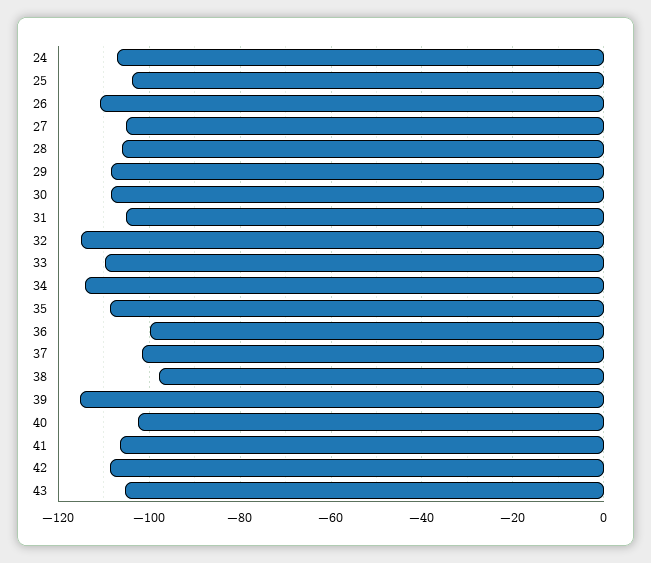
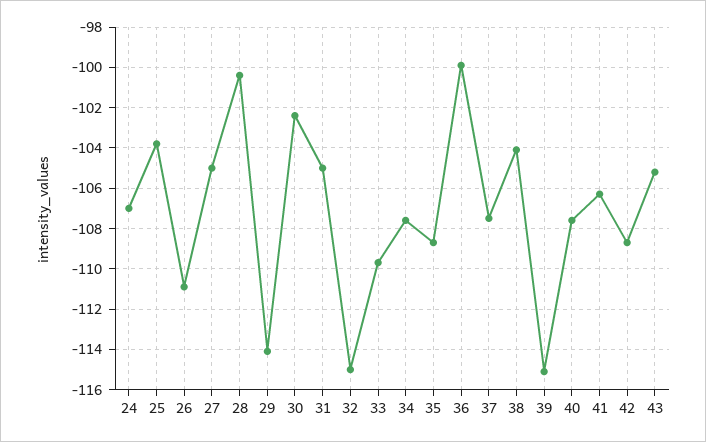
28: -106 -> -100.5
29: -108 -> -114
30: -108 -> -102.5
34: -114 -> -107.5
37: -102 -> -107.5
38: -98 -> -104
40: -102 -> -107.5

